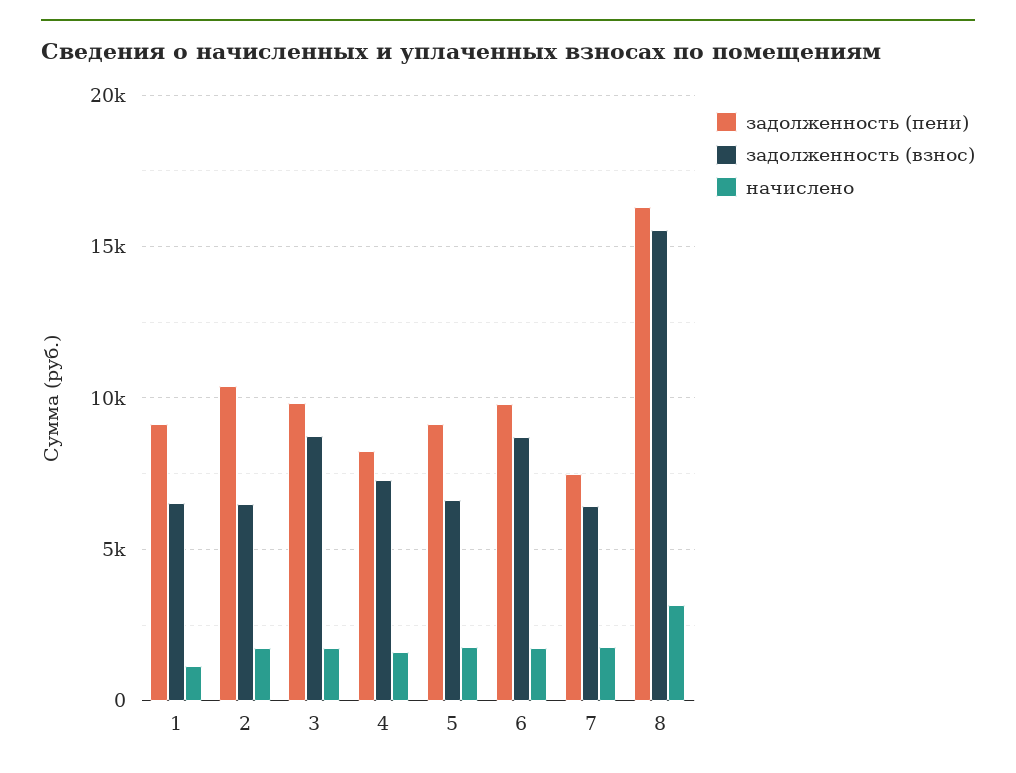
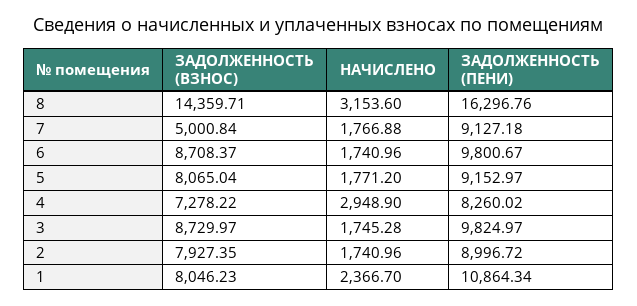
задолженность (пени), 1: 9000 -> 10864.34
задолженность (взнос), 1: 6500 -> 8046.23
начислено, 1: 1000 -> 2366.7
задолженность (пени), 2: 10500 -> 8996.72
задолженность (взнос), 2: 6500 -> 7927.35
начислено, 4: 1500 -> 2948.9
задолженность (взнос), 5: 6500 -> 8065.04
задолженность (пени), 7: 7500 -> 9127.18
задолженность (взнос), 7: 6500 -> 5000.84
задолженность (взнос), 8: 15500 -> 14359.71

